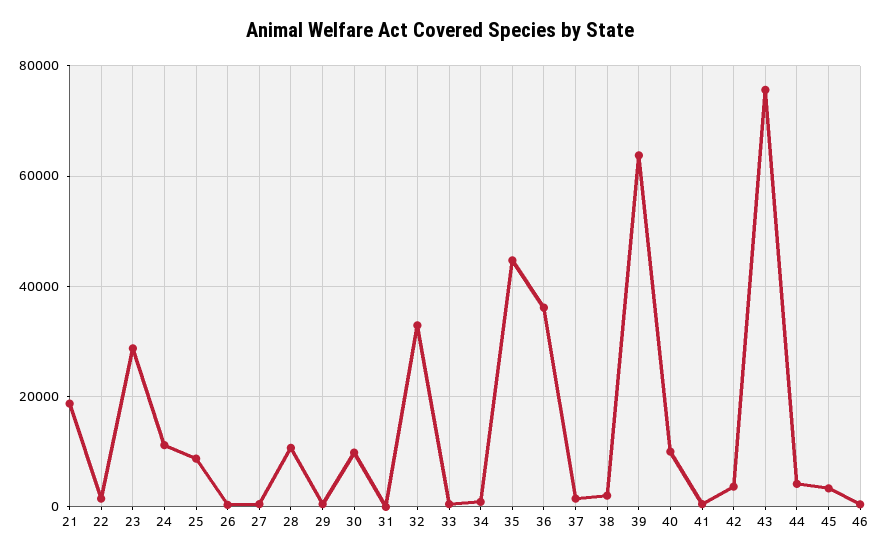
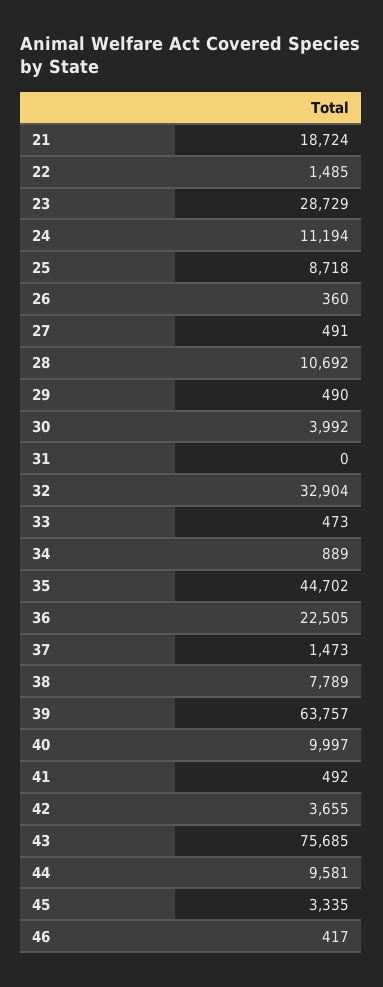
30: 10000 -> 3992
36: 36000 -> 22505
38: 2000 -> 7789
44: 4000 -> 9581

